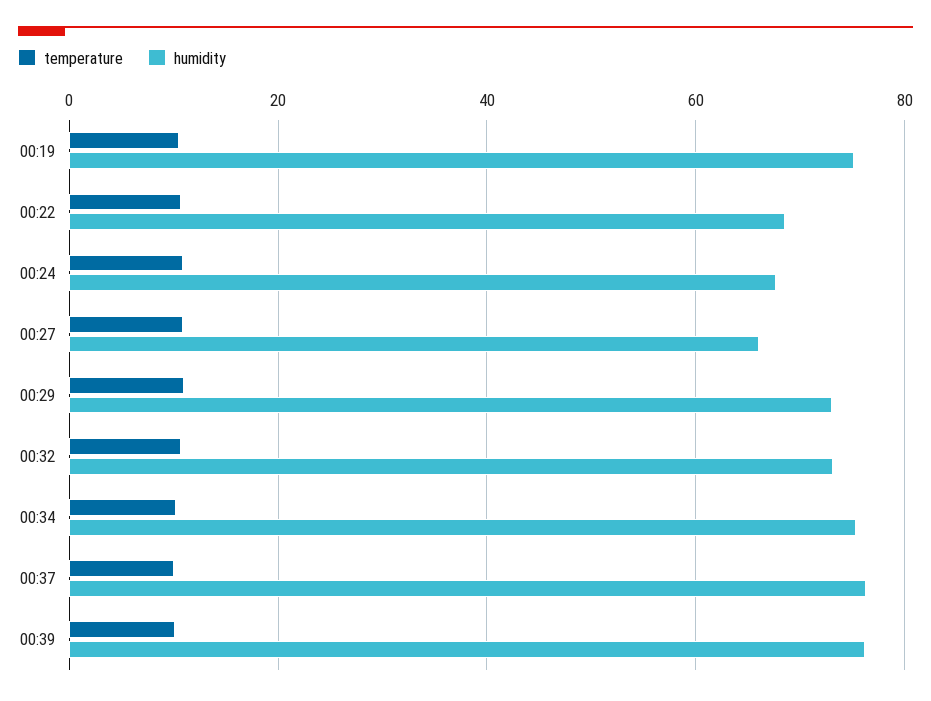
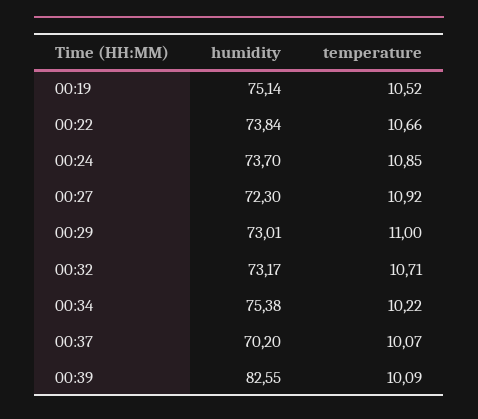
humidity, 00:22: 68 -> 73.84
humidity, 00:24: 68 -> 73.7
humidity, 00:27: 66 -> 72.3
humidity, 00:37: 76 -> 70.2
humidity, 00:39: 76 -> 82.55

